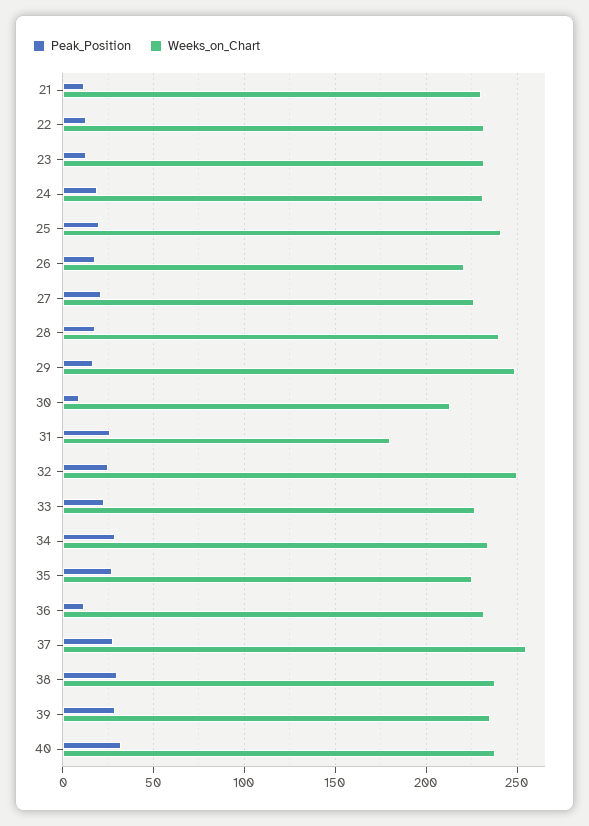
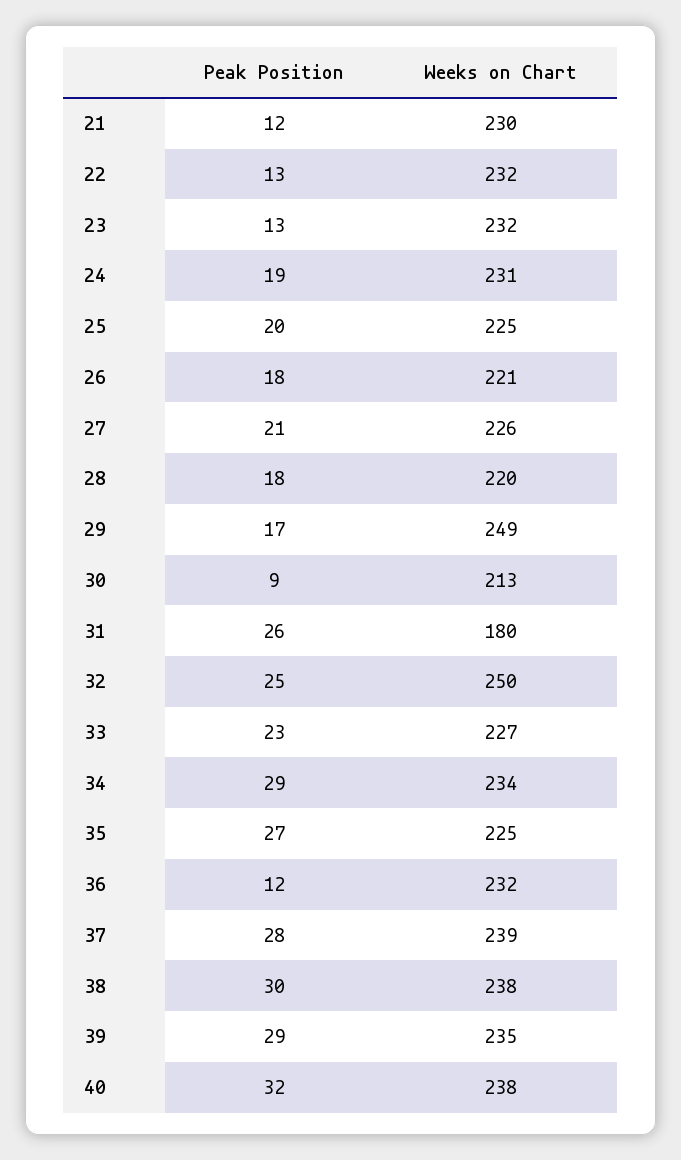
Weeks_on_Chart, 25: 240 -> 225
Weeks_on_Chart, 28: 240 -> 220
Weeks_on_Chart, 37: 255 -> 239

